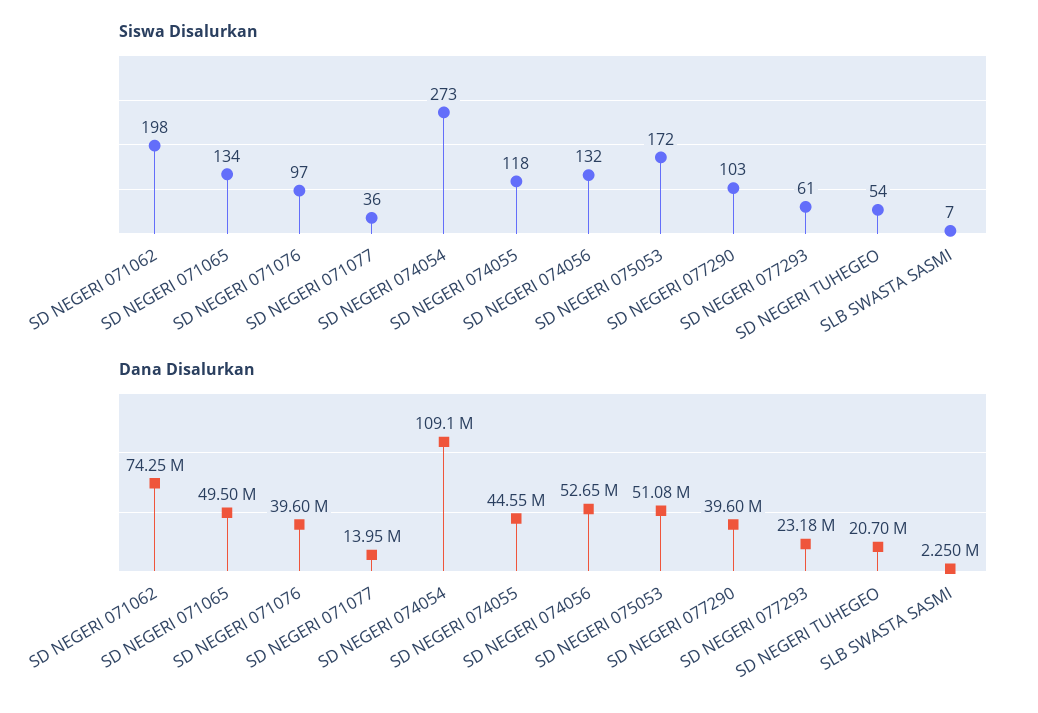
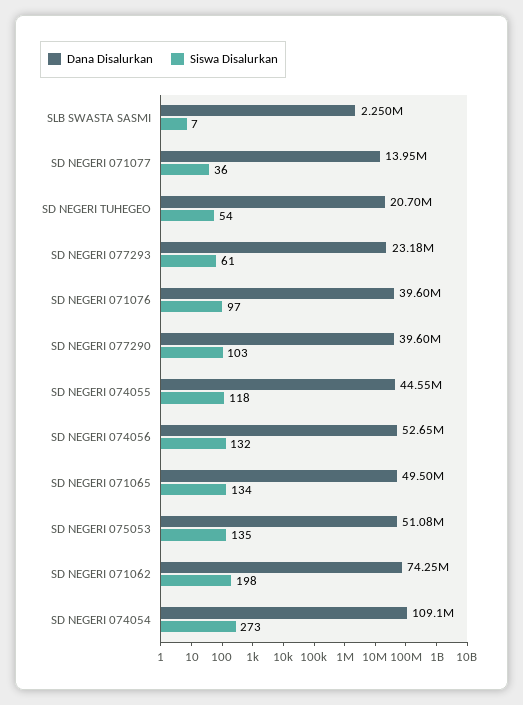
Siswa Disalurkan, SD NEGERI 075053: 172 -> 135

